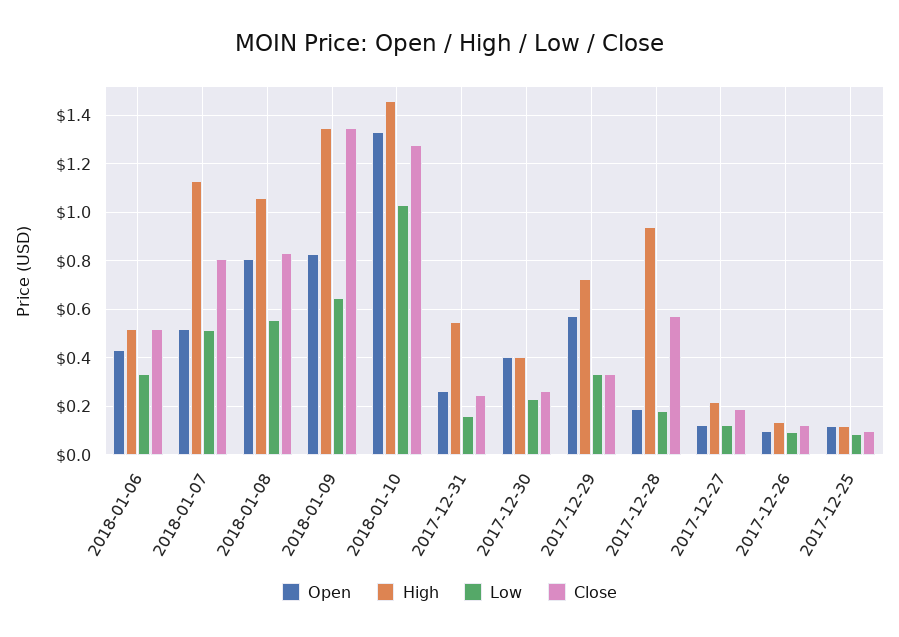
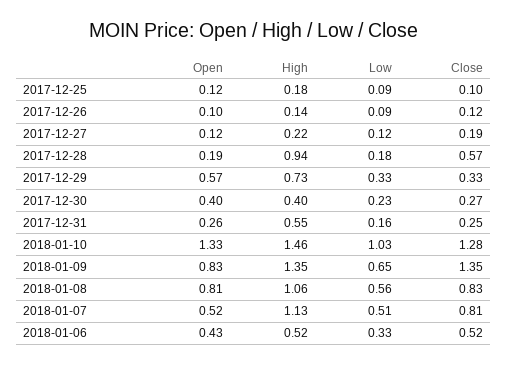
High, 2017-12-25: 0.125 -> 0.18

